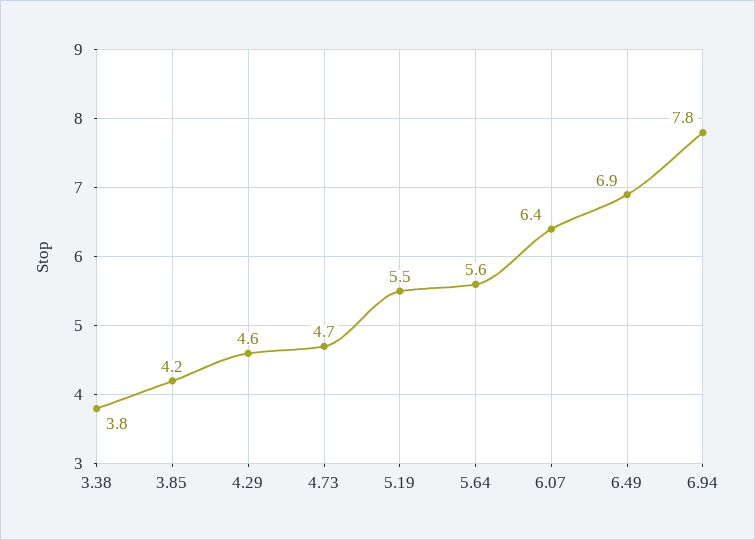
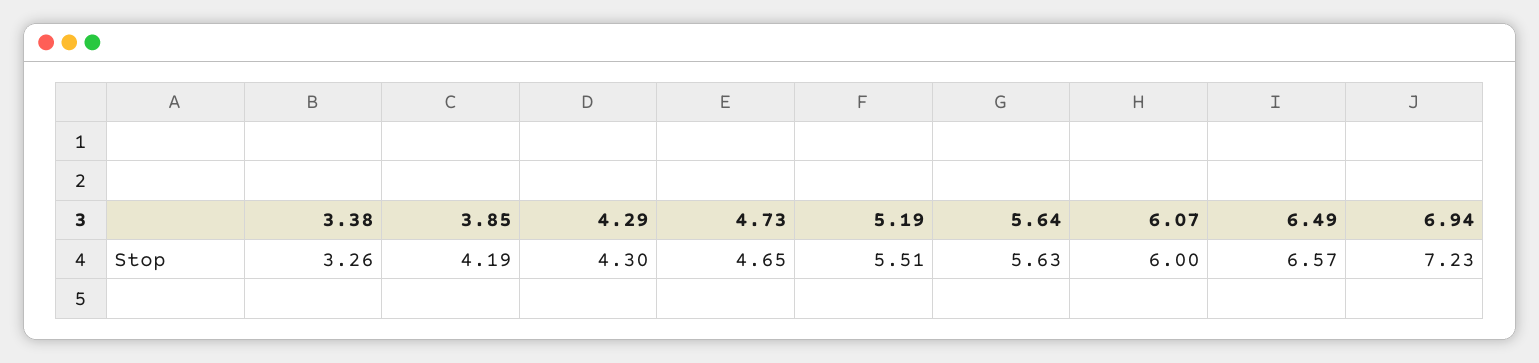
3.38: 3.8 -> 3.26
4.29: 4.6 -> 4.3
6.07: 6.4 -> 6
6.49: 6.9 -> 6.57
6.94: 7.8 -> 7.23

